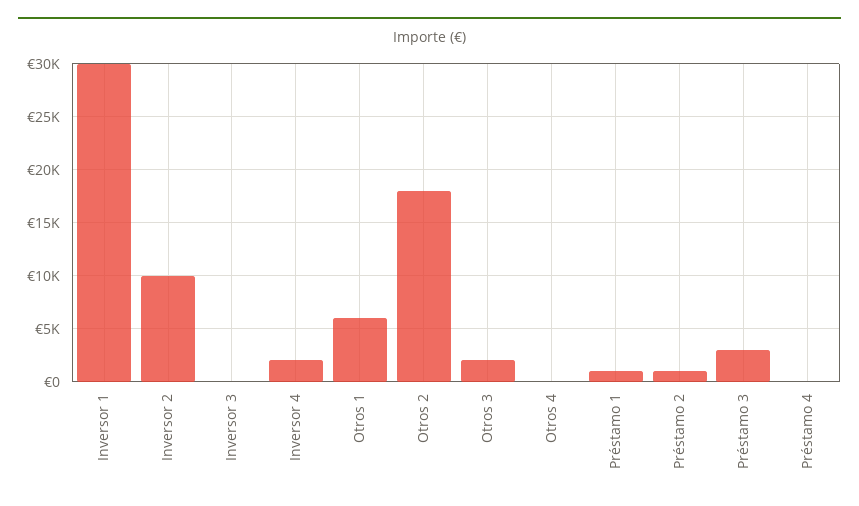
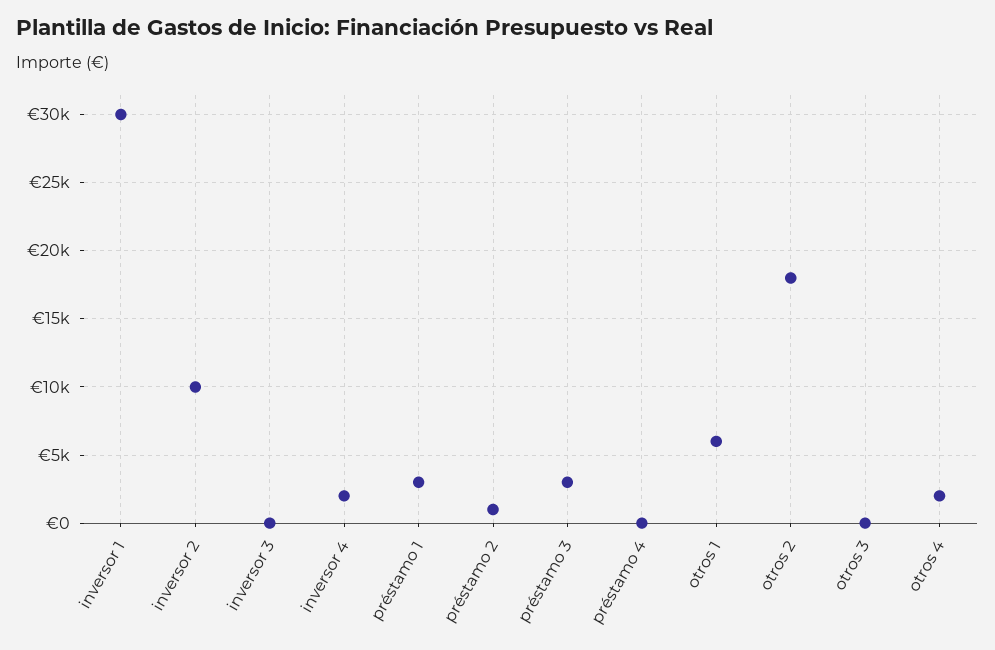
Otros 3: 2000 -> 0
Otros 4: 0 -> 2000
Préstamo 1: 1000 -> 3000

